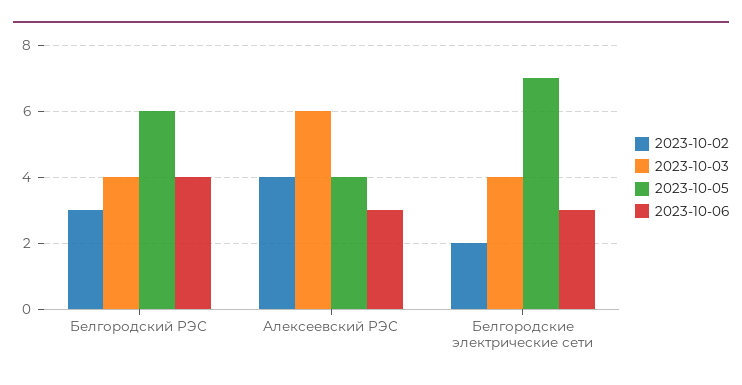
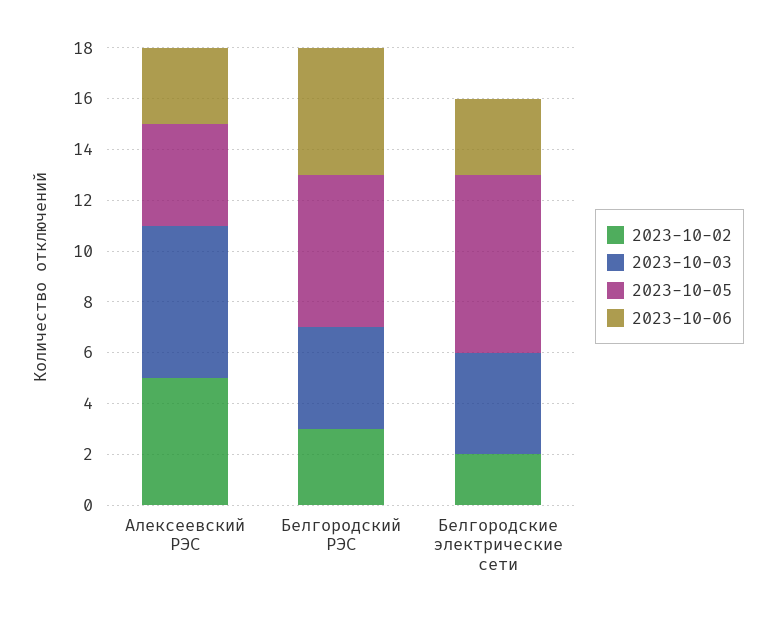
2023-10-06, Белгородский РЭС: 4 -> 5
2023-10-02, Алексеевский РЭС: 4 -> 5

